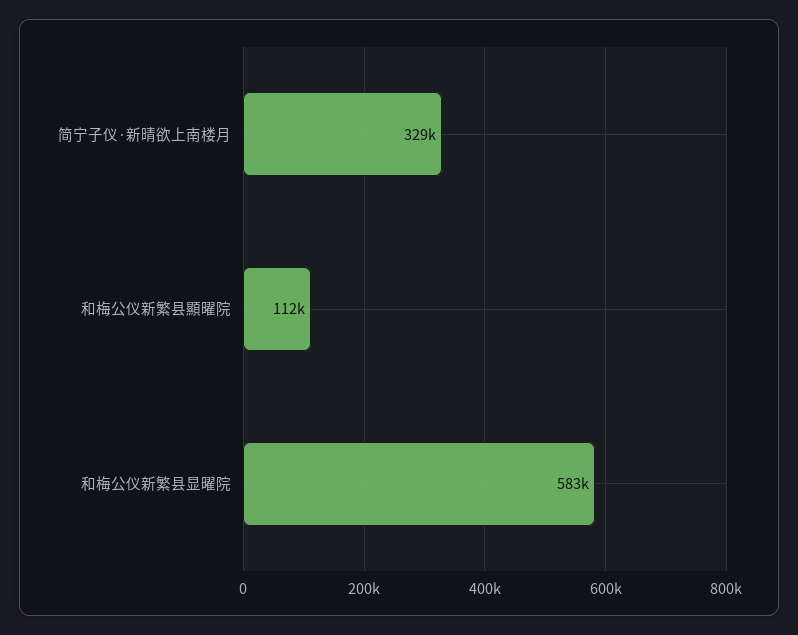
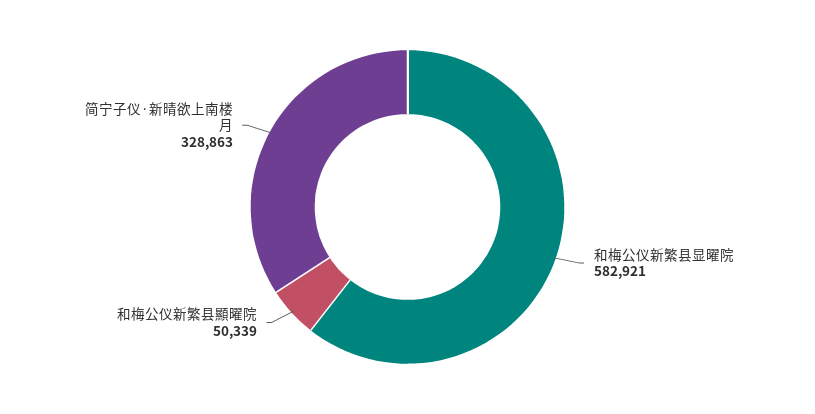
和梅公仪新繁县顯曜院: 112000 -> 50339

